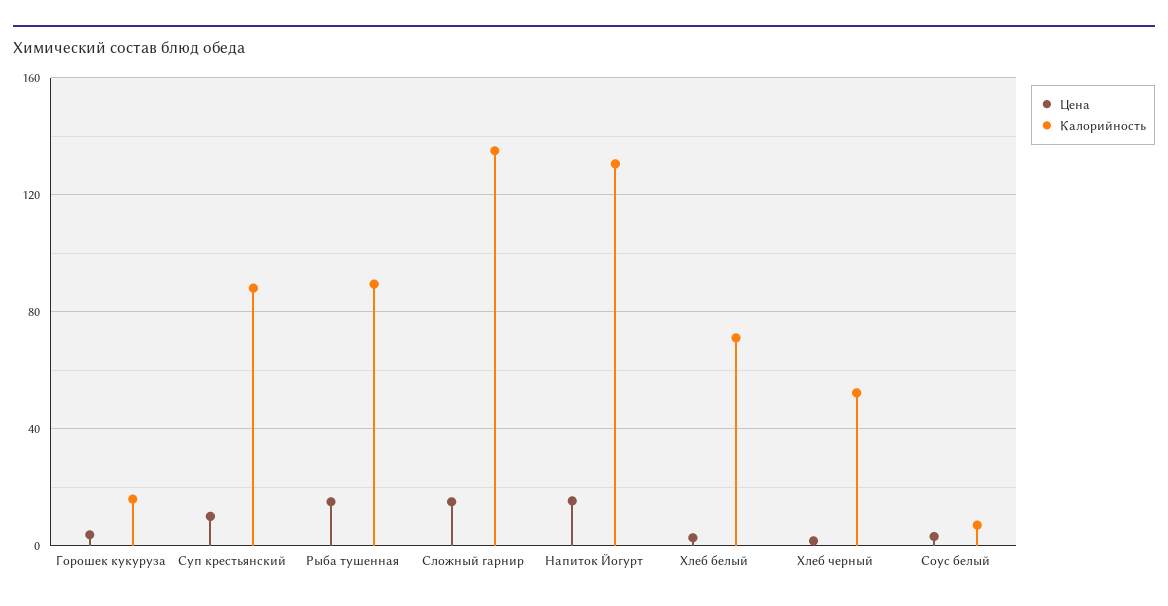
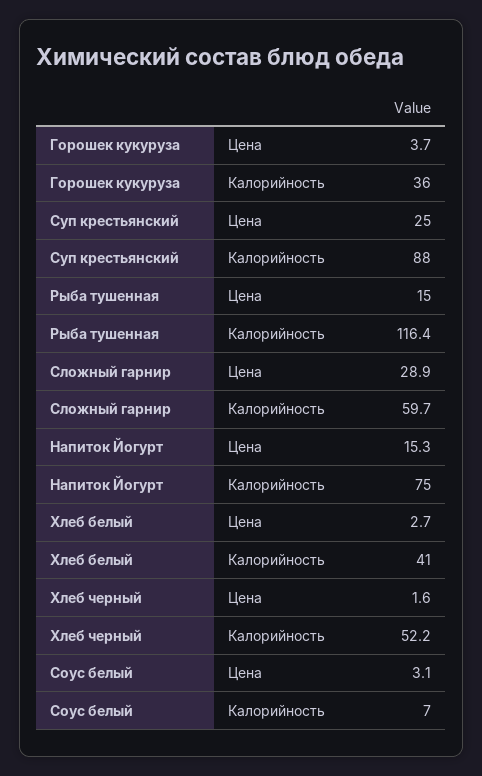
Калорийность, Горошек кукуруза: 15 -> 36
Цена, Суп крестьянский: 10 -> 25
Калорийность, Рыба тушенная: 90 -> 116.4
Цена, Сложный гарнир: 15 -> 28.9
Калорийность, Сложный гарнир: 135 -> 59.7
Калорийность, Напиток Йогурт: 130 -> 75
Калорийность, Хлеб белый: 70 -> 41

